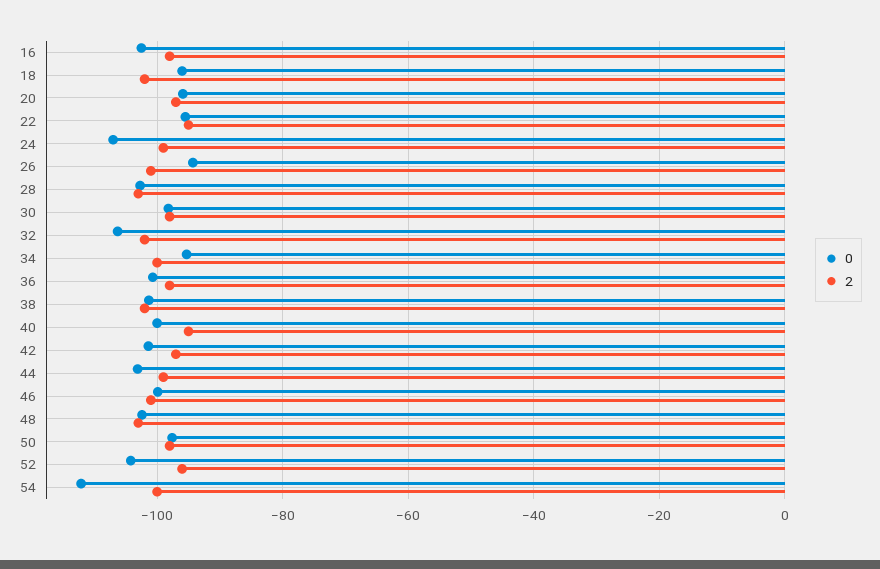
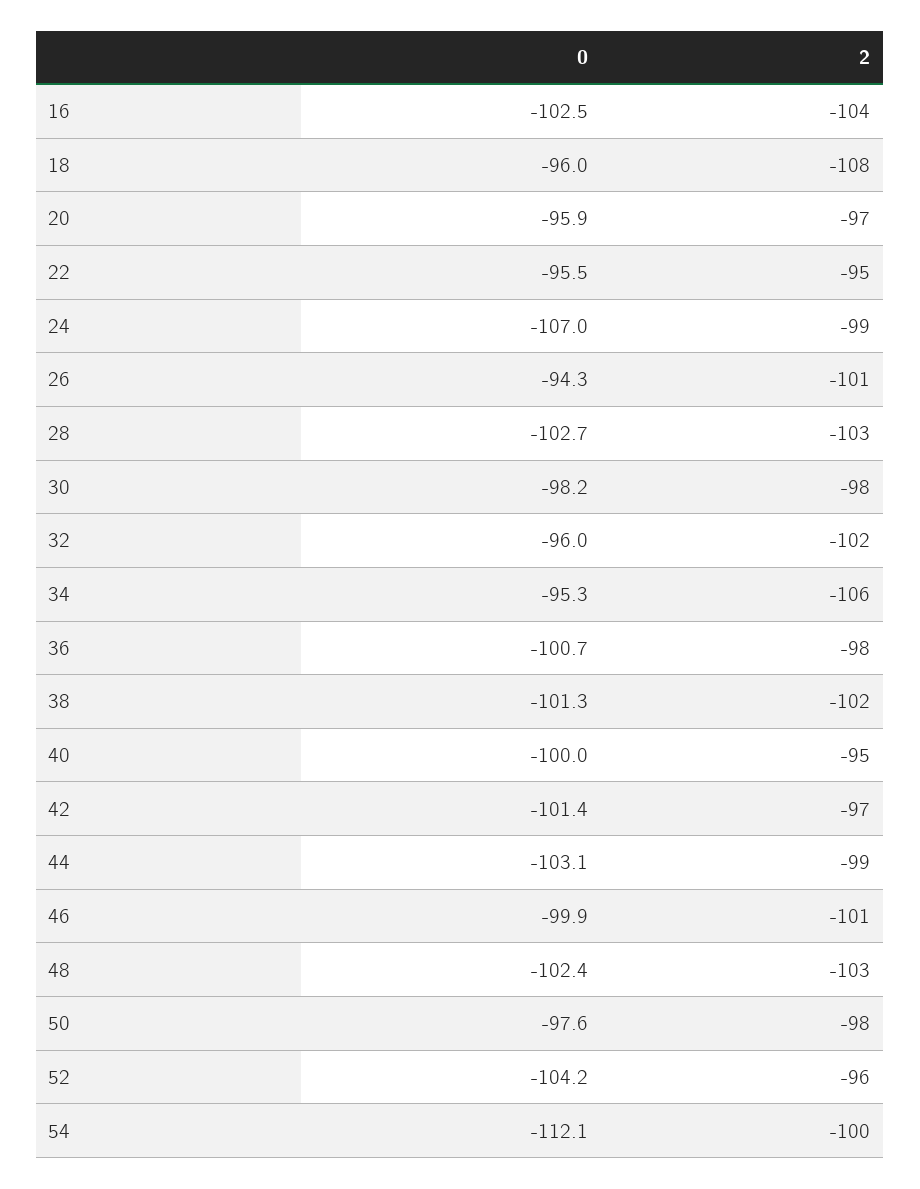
2, 16: -98 -> -104
2, 18: -102 -> -108
0, 32: -106 -> -96
2, 34: -100 -> -106

